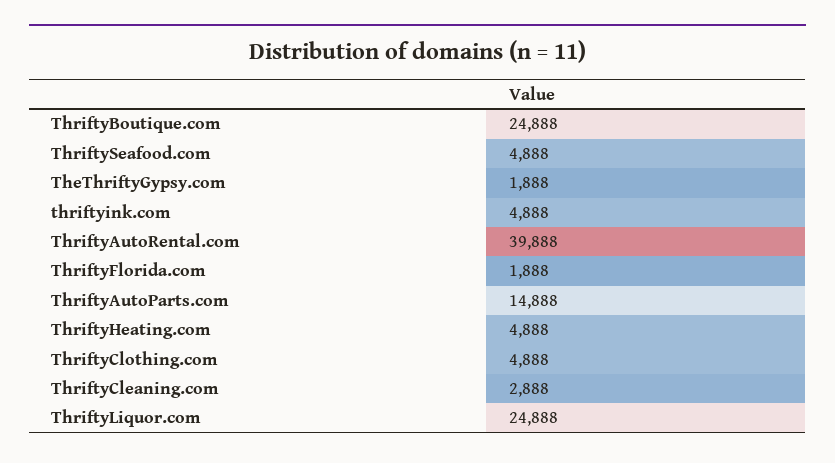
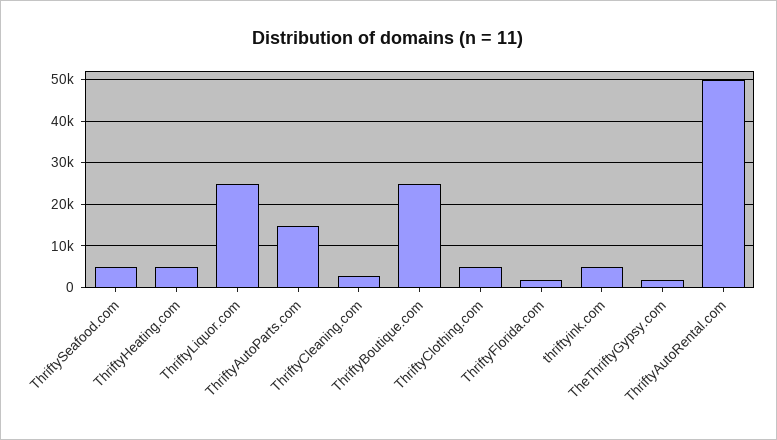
ThriftyAutoRental.com: 39888 -> 50000

